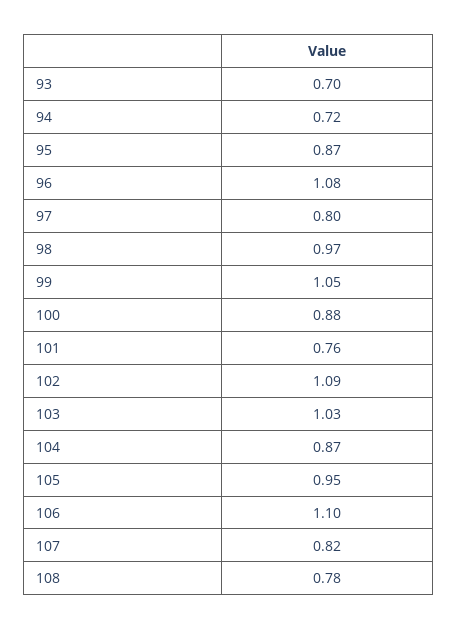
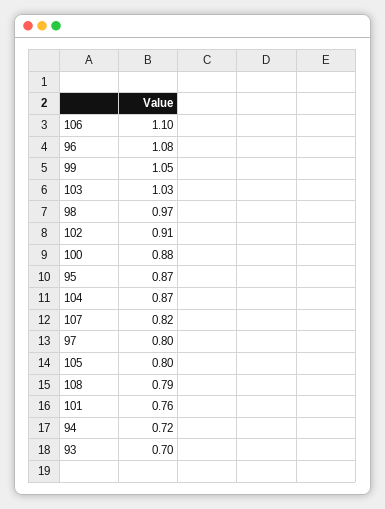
102: 1.09 -> 0.91
105: 0.95 -> 0.8
108: 0.78 -> 0.79

